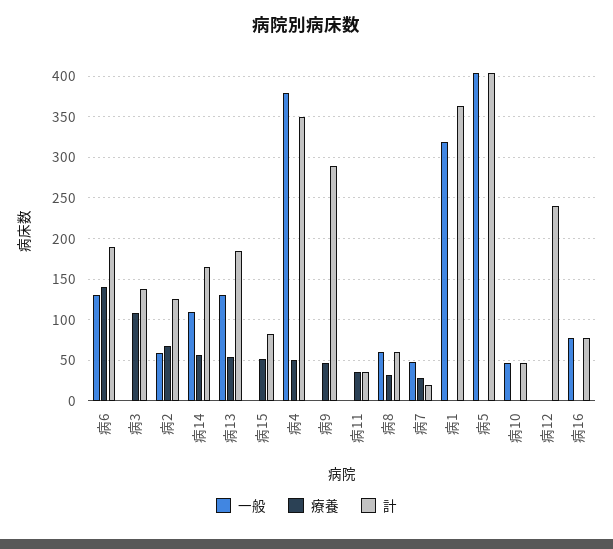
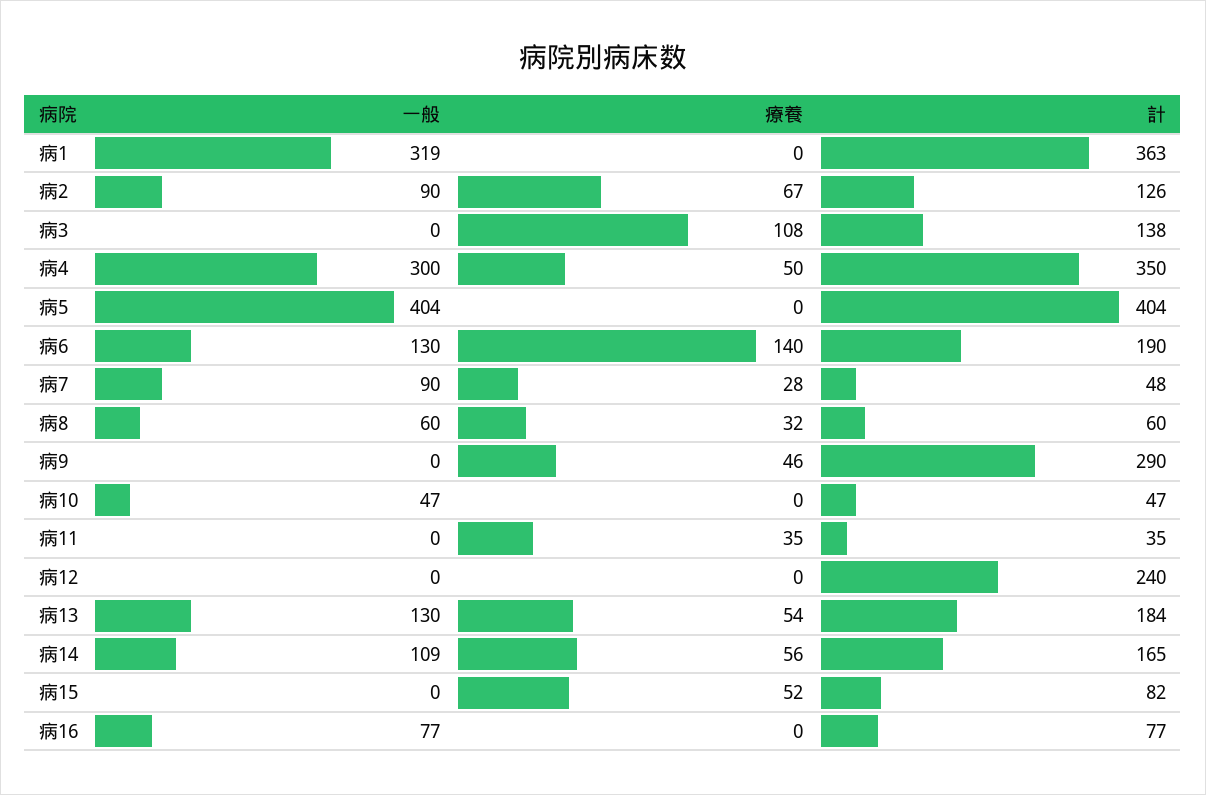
一般, 病2: 60 -> 90
一般, 病4: 380 -> 300
一般, 病7: 50 -> 90
計, 病7: 20 -> 48

